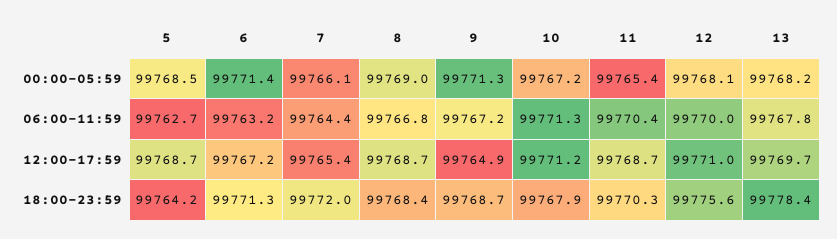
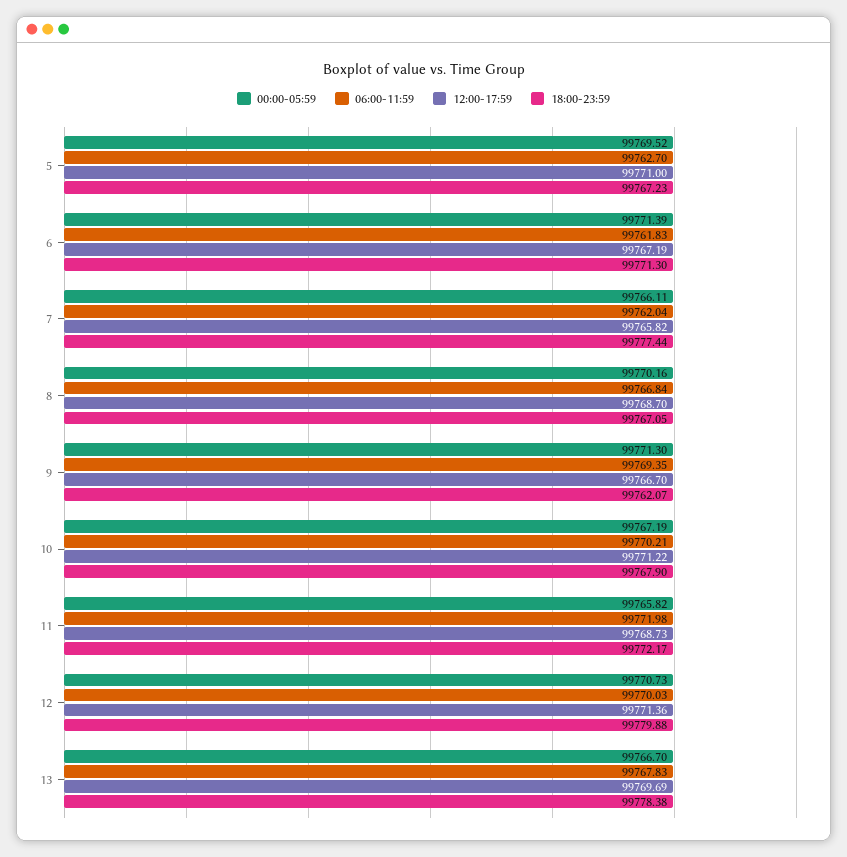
00:00-05:59, 5: 99768.5 -> 99769.52
00:00-05:59, 8: 99769 -> 99770.16
00:00-05:59, 11: 99765.4 -> 99765.82
00:00-05:59, 12: 99768.1 -> 99770.73
00:00-05:59, 13: 99768.2 -> 99766.7
06:00-11:59, 6: 99763.2 -> 99761.83
06:00-11:59, 7: 99764.4 -> 99762.04
06:00-11:59, 9: 99767.2 -> 99769.35
06:00-11:59, 10: 99771.3 -> 99770.21
06:00-11:59, 11: 99770.4 -> 99771.98
12:00-17:59, 5: 99768.7 -> 99771
12:00-17:59, 7: 99765.4 -> 99765.82
12:00-17:59, 9: 99764.9 -> 99766.7
12:00-17:59, 12: 99771 -> 99771.36
18:00-23:59, 5: 99764.2 -> 99767.23
18:00-23:59, 7: 99772 -> 99777.44
18:00-23:59, 8: 99768.4 -> 99767.05
18:00-23:59, 9: 99768.7 -> 99762.07
18:00-23:59, 11: 99770.3 -> 99772.17
18:00-23:59, 12: 99775.6 -> 99779.88

